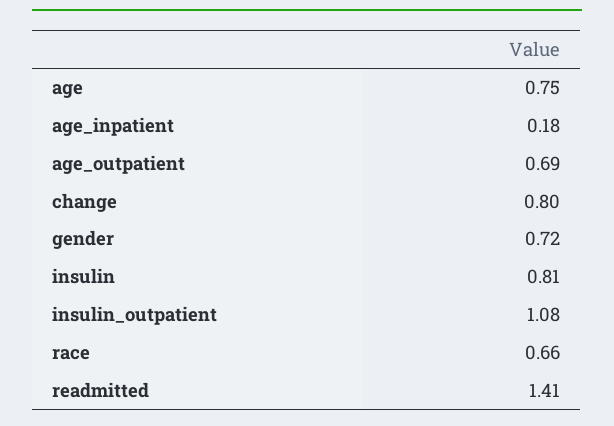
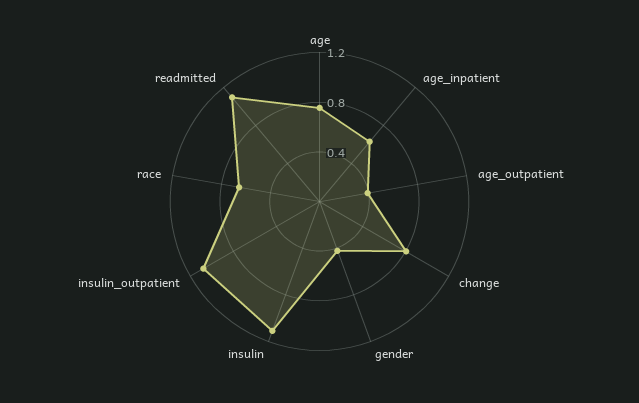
age_inpatient: 0.18 -> 0.6
age_outpatient: 0.69 -> 0.4
gender: 0.72 -> 0.4
insulin: 0.81 -> 1.1
readmitted: 1.41 -> 1.1

